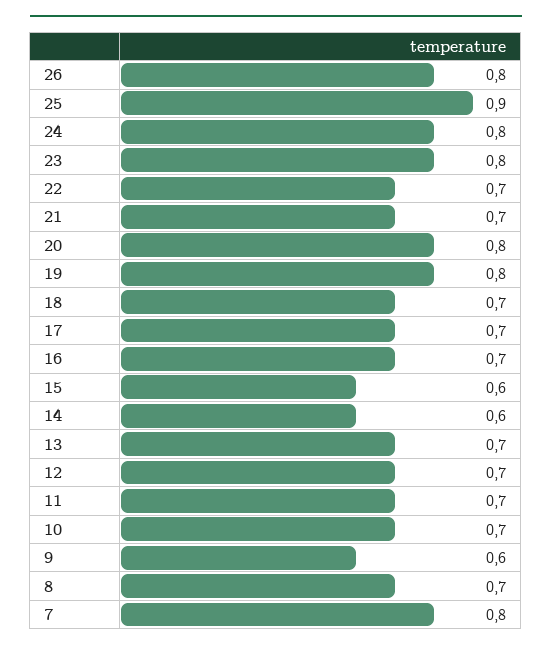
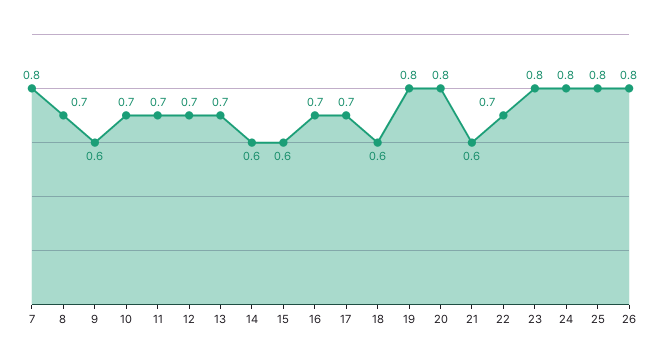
25: 0.9 -> 0.8
21: 0.7 -> 0.6
18: 0.7 -> 0.6

